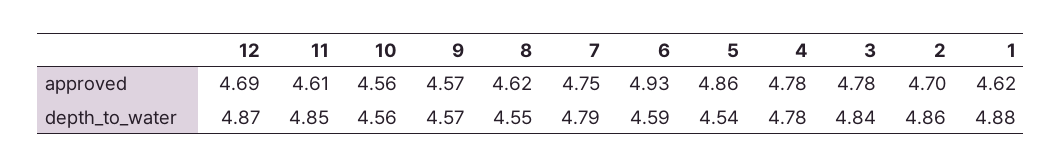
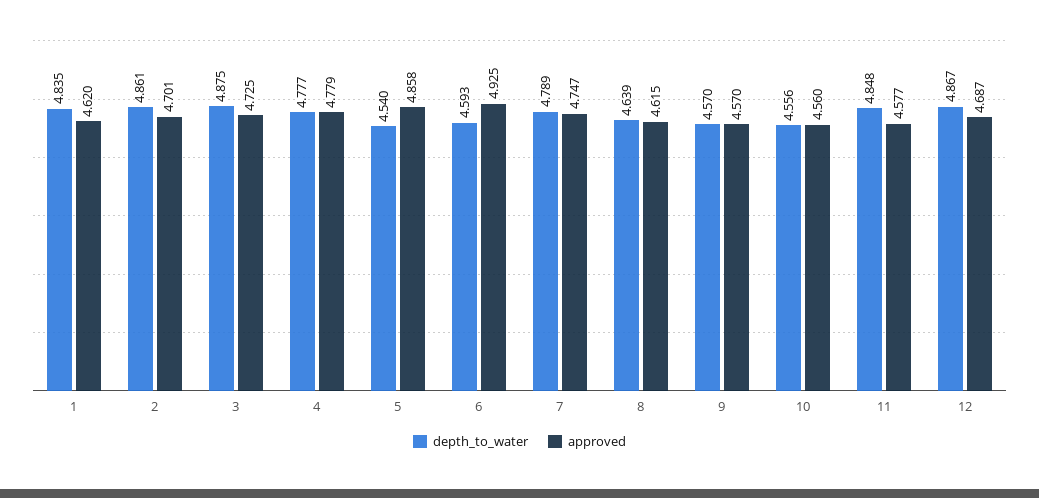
approved, 11: 4.61 -> 4.577
approved, 3: 4.78 -> 4.725
depth_to_water, 8: 4.55 -> 4.639
depth_to_water, 3: 4.84 -> 4.875
depth_to_water, 1: 4.88 -> 4.835

